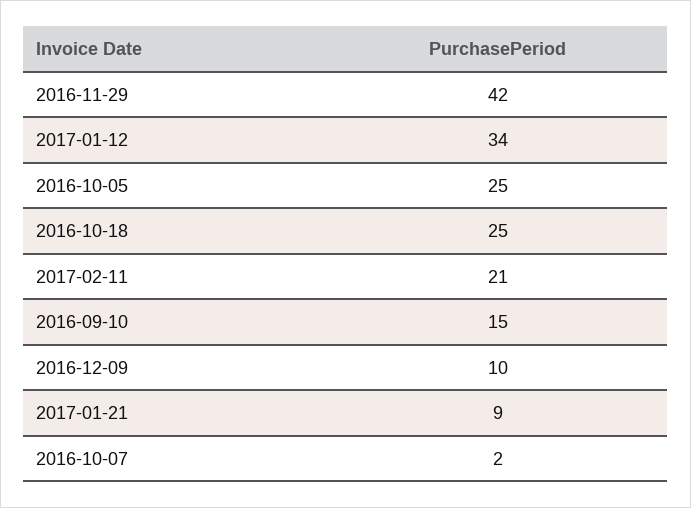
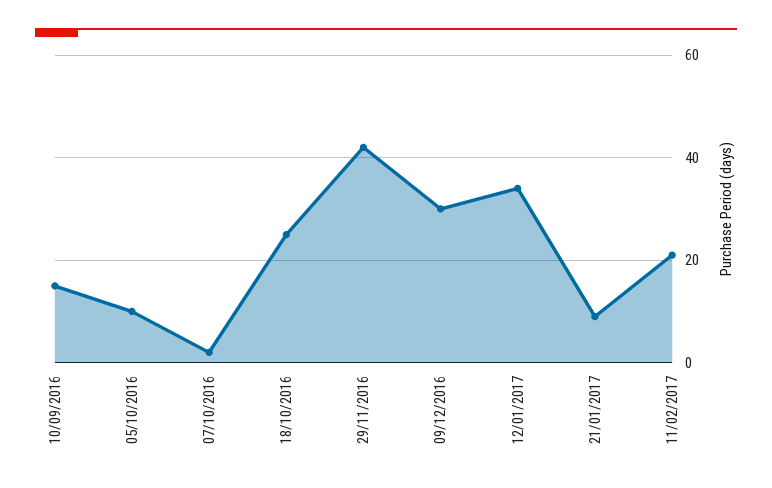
2016-10-05: 25 -> 10
2016-12-09: 10 -> 30

